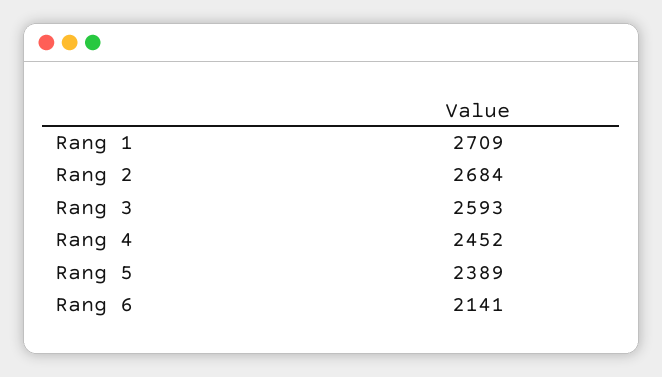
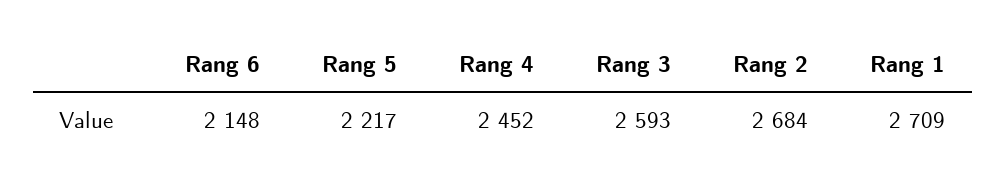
Rang 5: 2389 -> 2217
Rang 6: 2141 -> 2148

